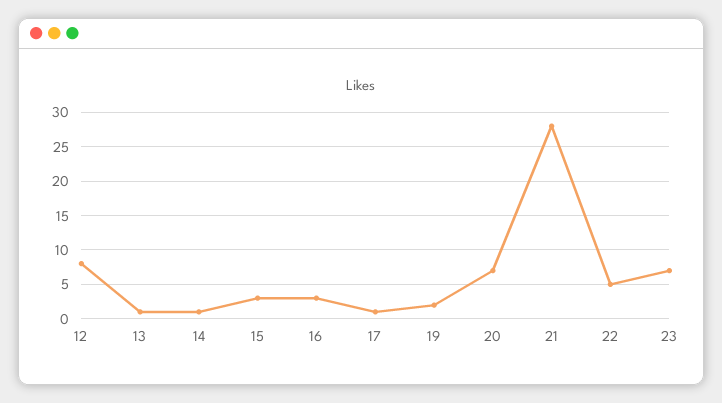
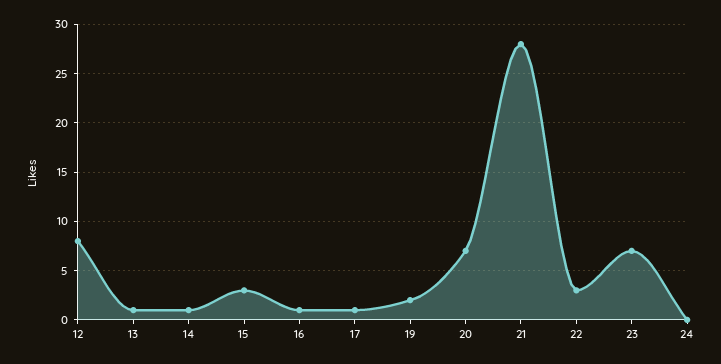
16: 3 -> 1
22: 5 -> 3
24: none -> 0

